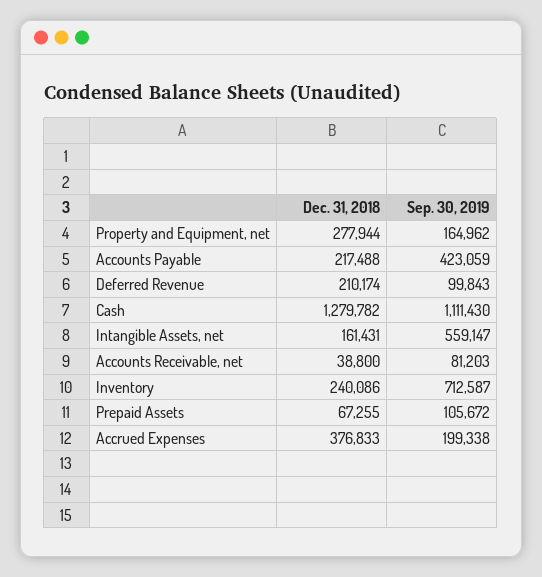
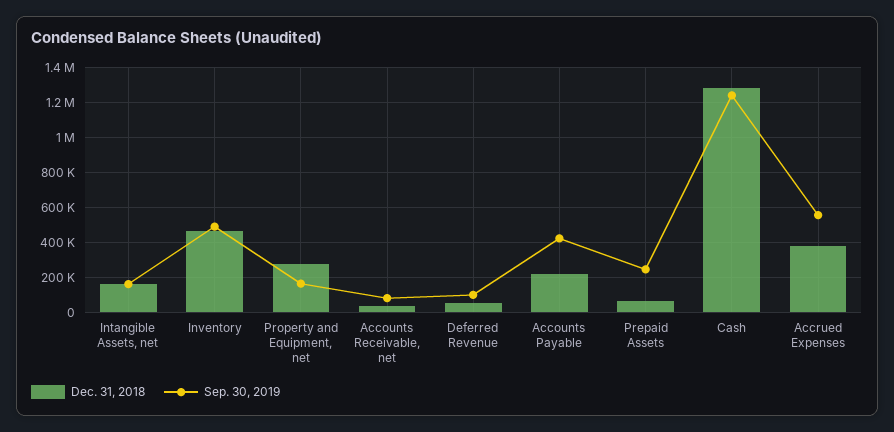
Dec. 31, 2018, Deferred Revenue: 210174 -> 50000
Sep. 30, 2019, Cash: 1111430 -> 1250000
Sep. 30, 2019, Intangible Assets, net: 559147 -> 150000
Dec. 31, 2018, Inventory: 240086 -> 450000
Sep. 30, 2019, Inventory: 712587 -> 500000
Sep. 30, 2019, Prepaid Assets: 105672 -> 250000
Sep. 30, 2019, Accrued Expenses: 199338 -> 550000

